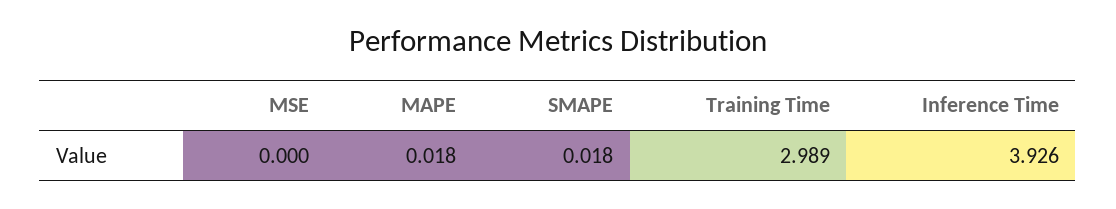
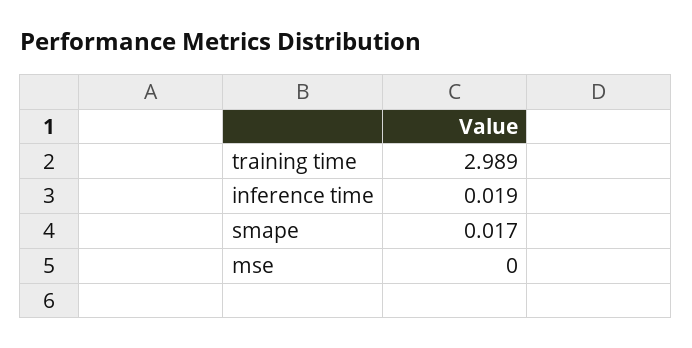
MAPE: 0.018 -> none
SMAPE: 0.018 -> 0.017
Inference Time: 3.926 -> 0.019

